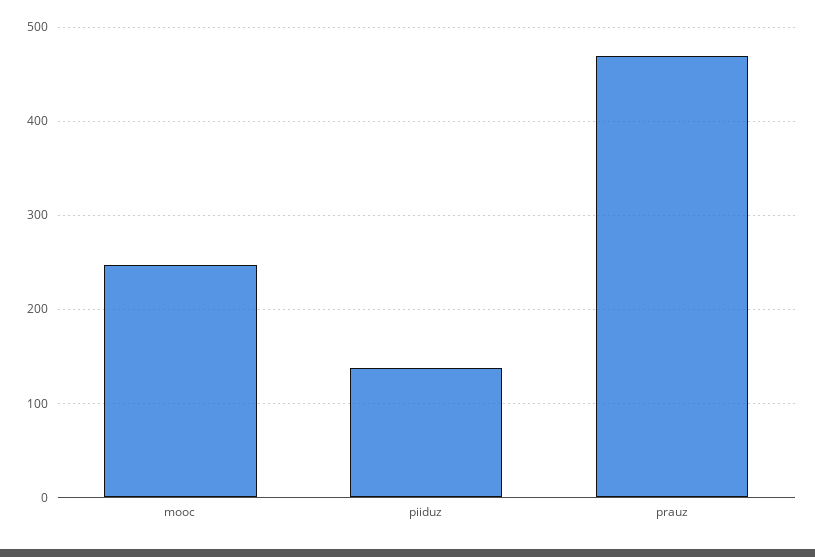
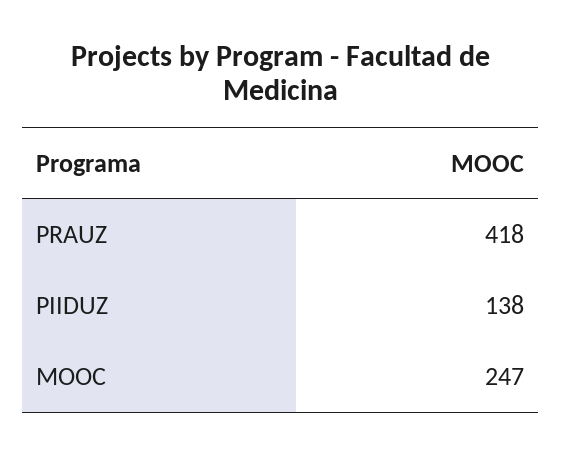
prauz: 470 -> 418

